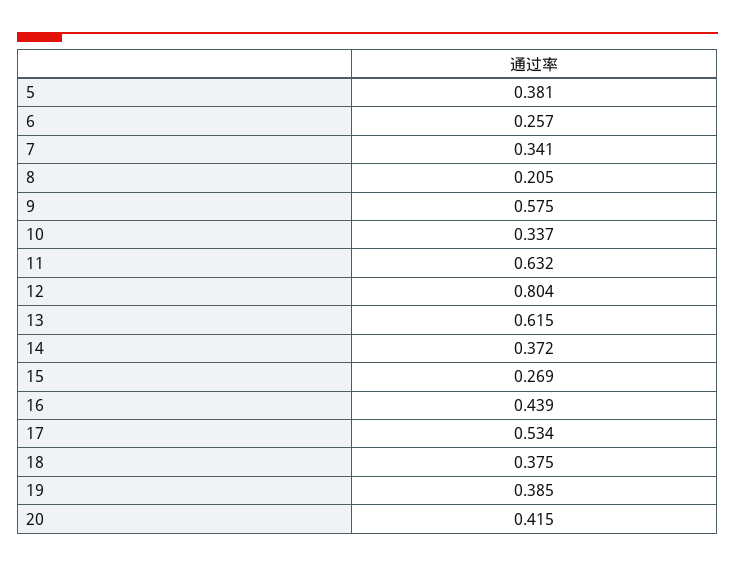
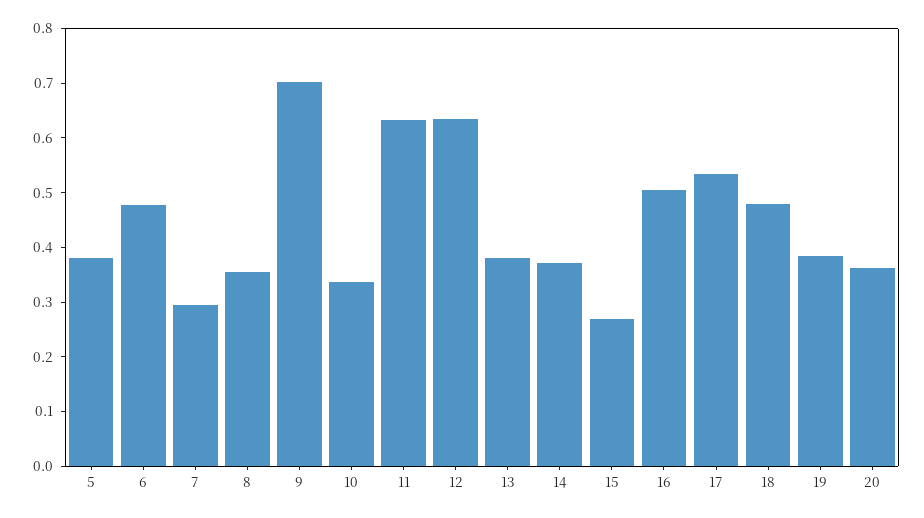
6: 0.257 -> 0.48
7: 0.341 -> 0.3
8: 0.205 -> 0.36
9: 0.575 -> 0.7
12: 0.804 -> 0.64
13: 0.615 -> 0.38
16: 0.439 -> 0.5
18: 0.375 -> 0.48
20: 0.415 -> 0.36

